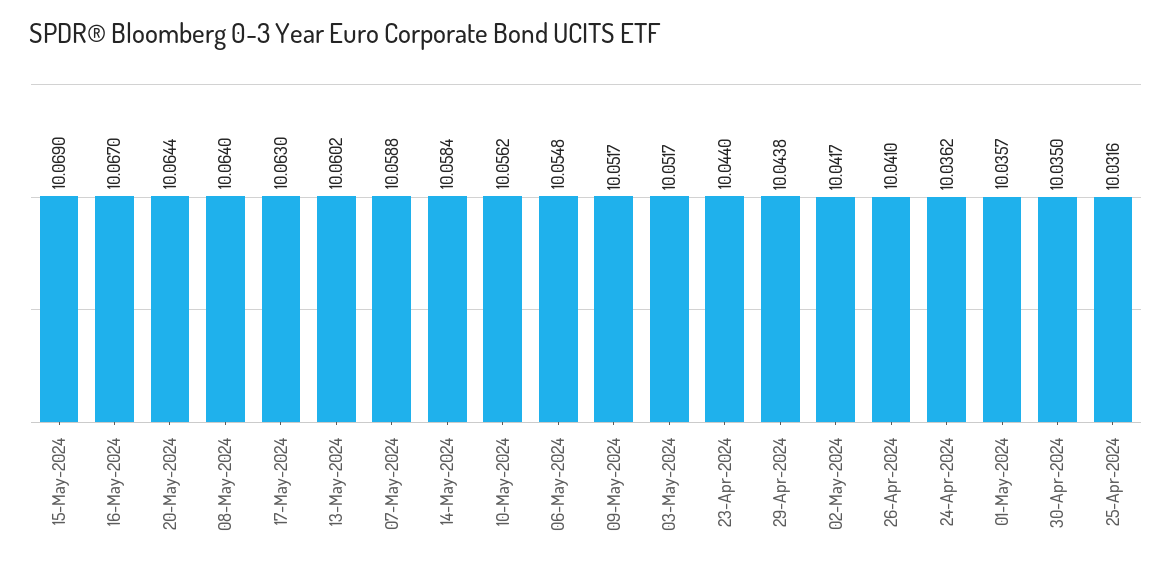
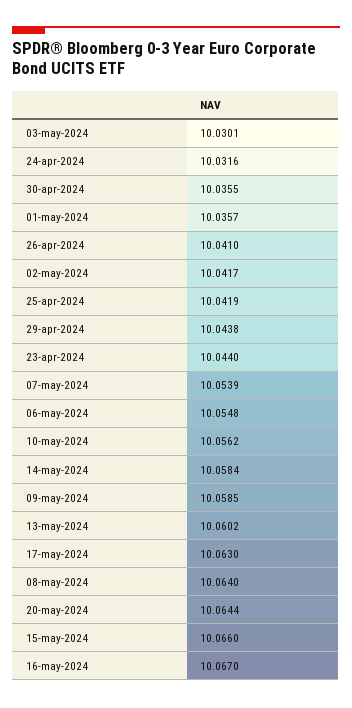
15-May-2024: 10.069 -> 10.066
07-May-2024: 10.0588 -> 10.0539
09-May-2024: 10.0517 -> 10.0585
03-May-2024: 10.0517 -> 10.0301
24-Apr-2024: 10.0362 -> 10.0316
30-Apr-2024: 10.035 -> 10.0355
25-Apr-2024: 10.0316 -> 10.0419

